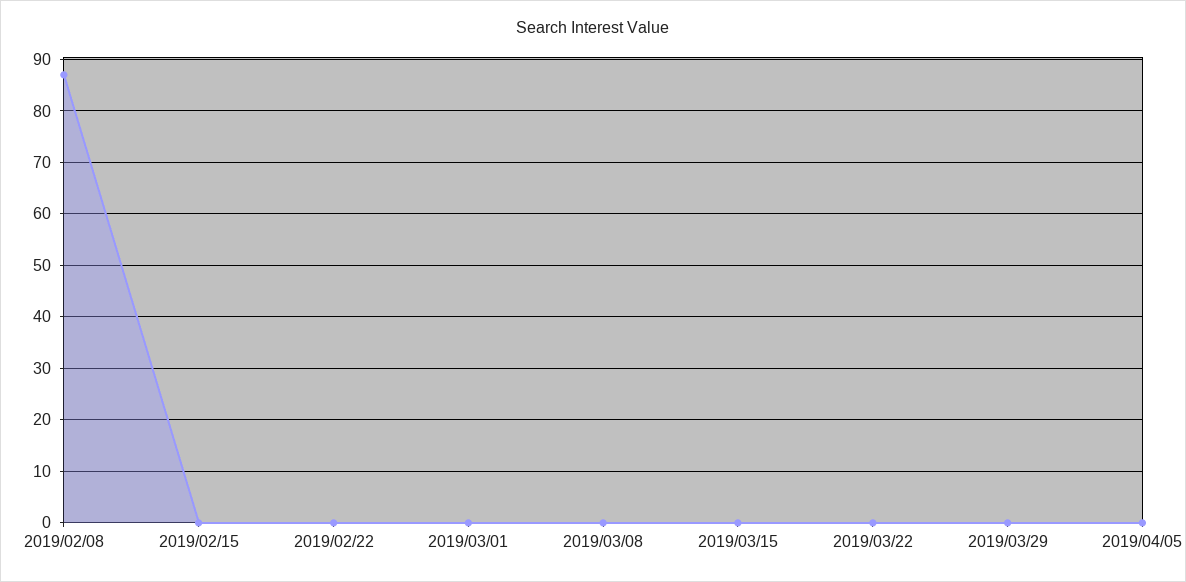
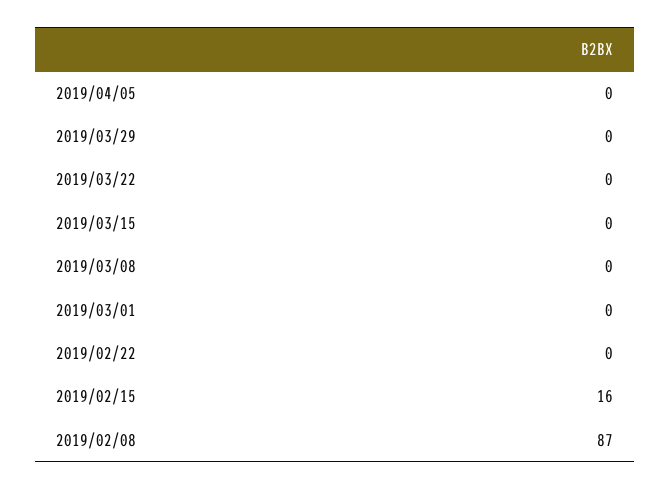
2019/02/15: 0 -> 16

